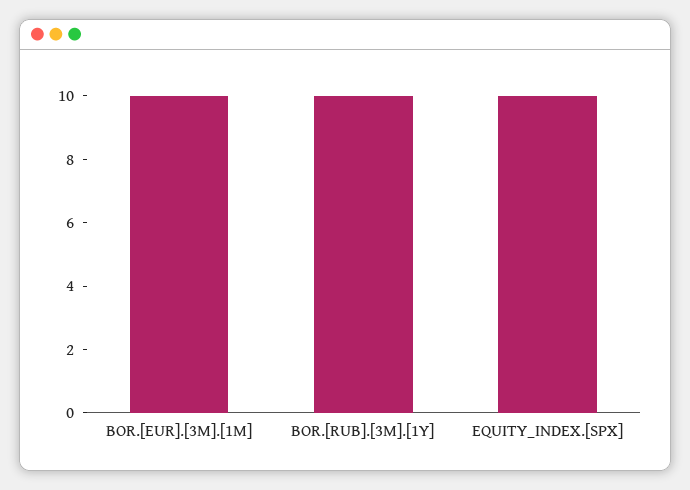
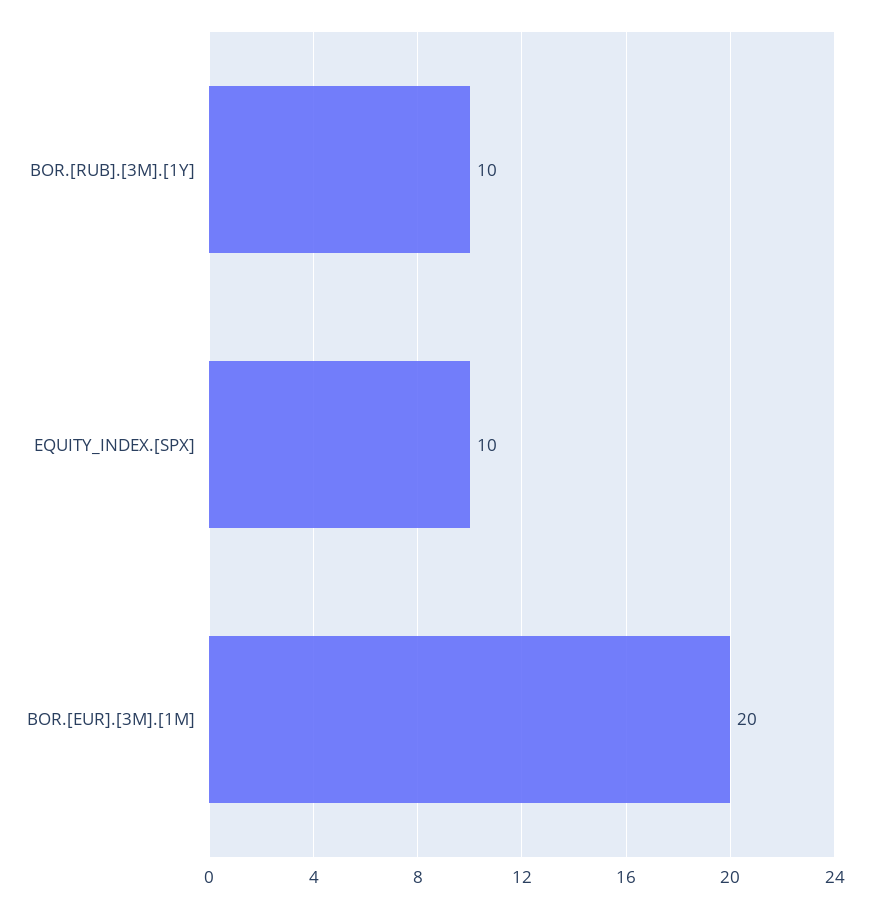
BOR.[EUR].[3M].[1M]: 10 -> 20

